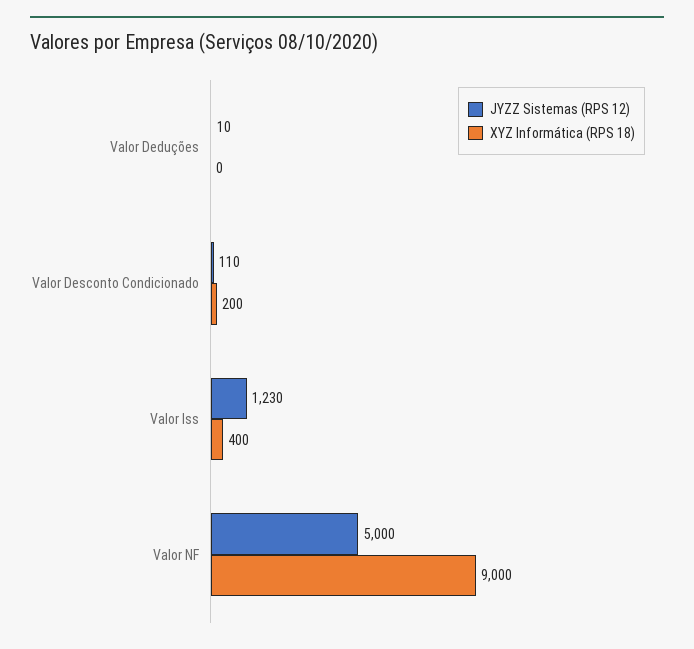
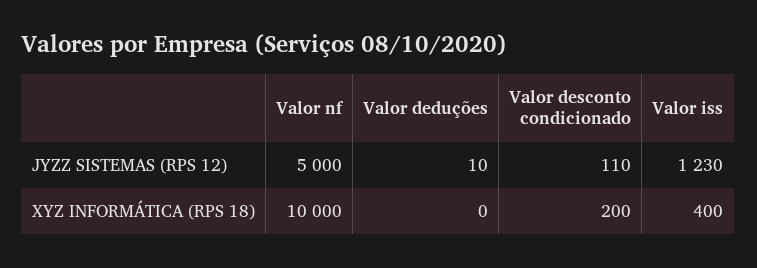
XYZ Informática (RPS 18), Valor NF: 9000 -> 10000

